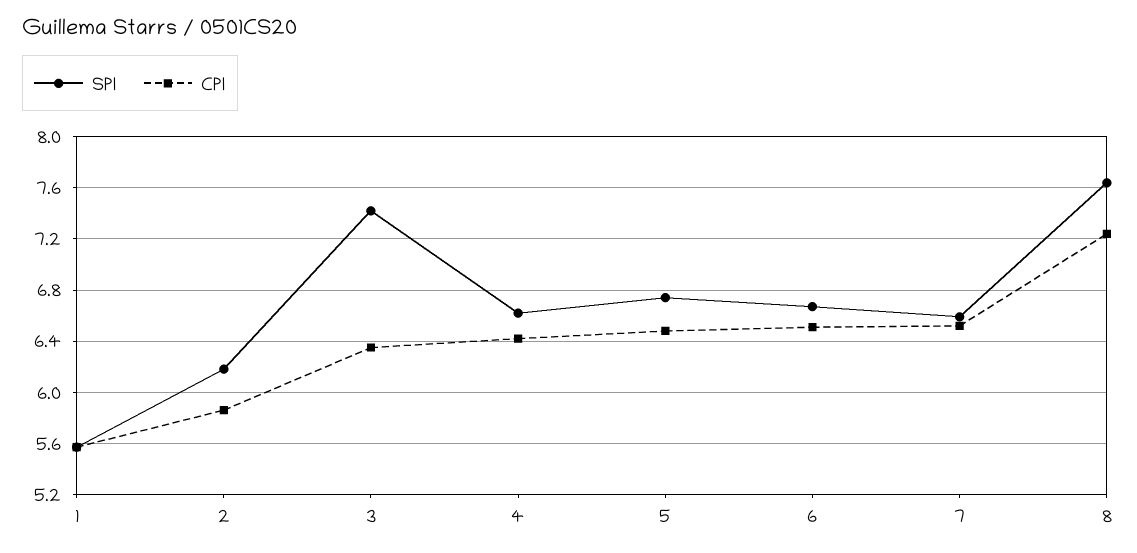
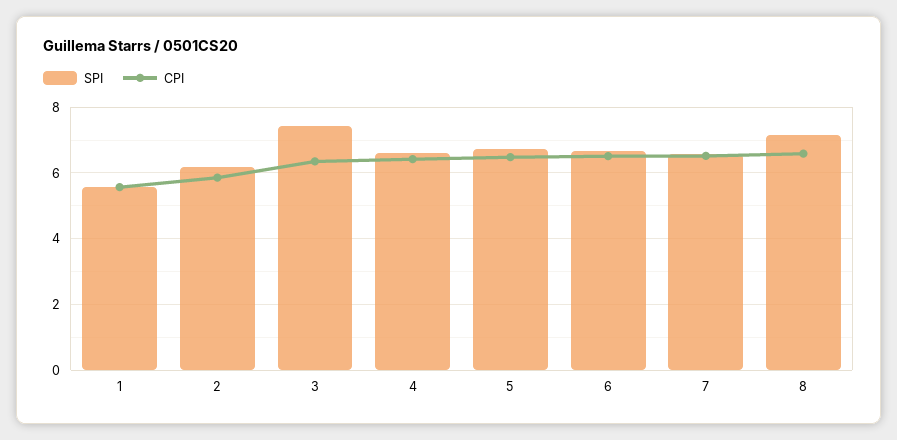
SPI, 8: 7.65 -> 7.2
CPI, 8: 7.25 -> 6.6

